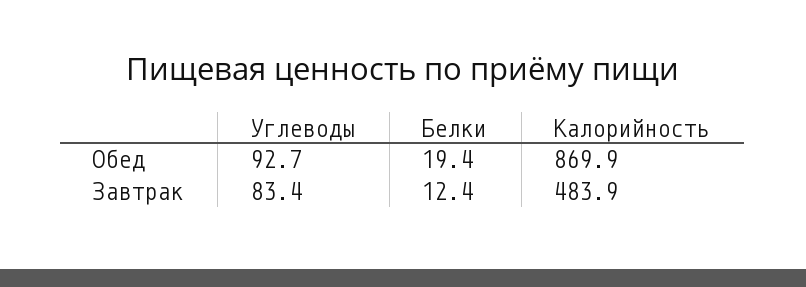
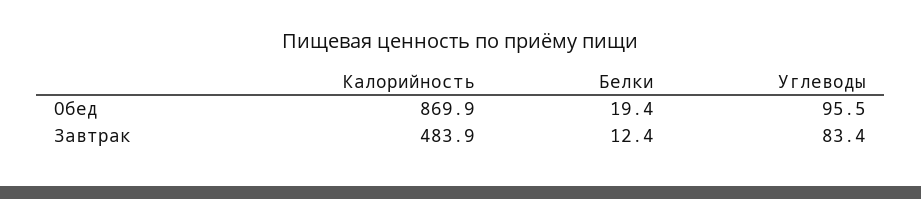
Углеводы, Обед: 92.7 -> 95.5

